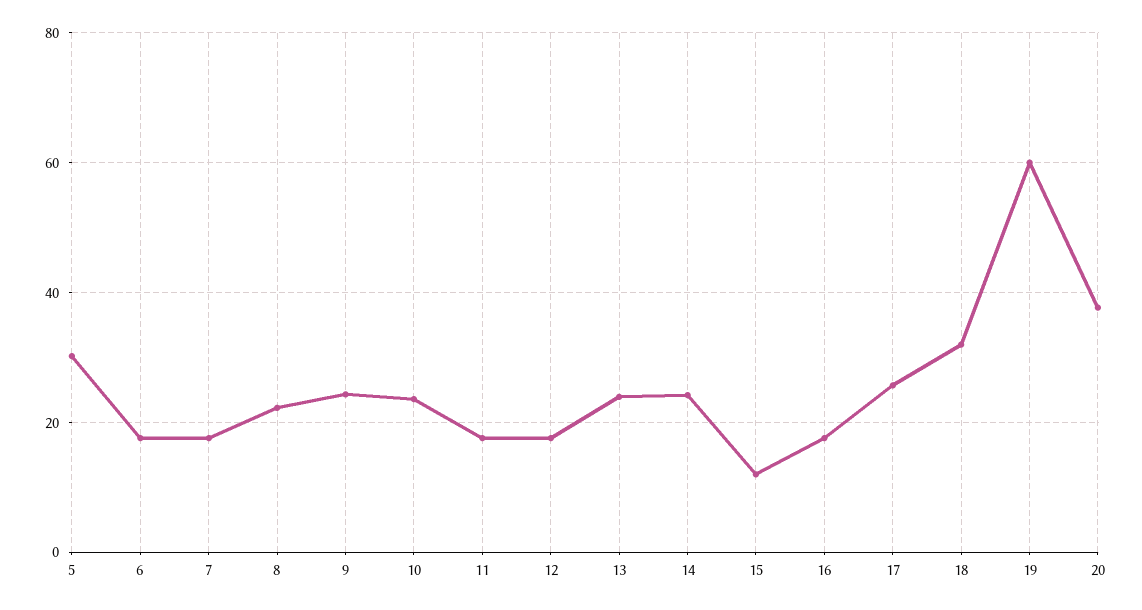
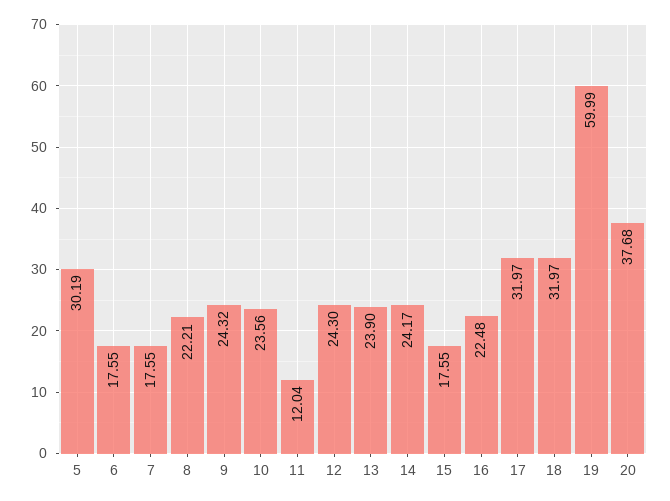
11: 18 -> 12.04
12: 18 -> 24.3
15: 12 -> 17.55
16: 18 -> 22.48
17: 26 -> 31.97

